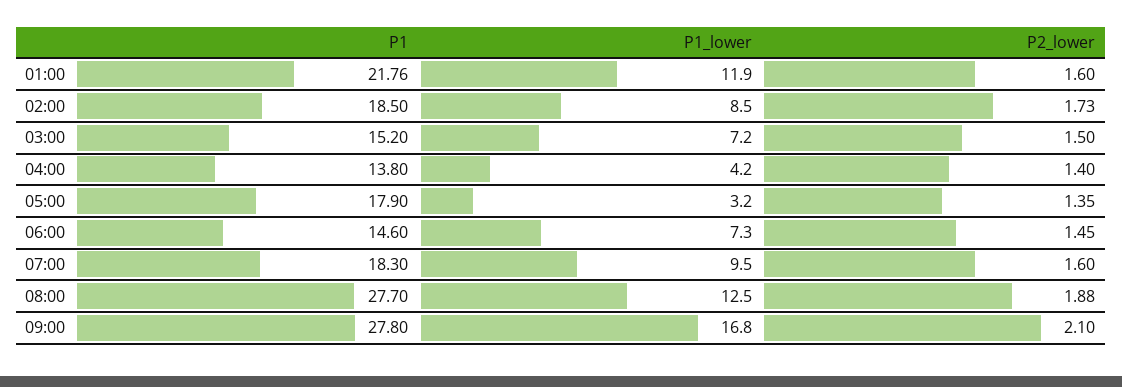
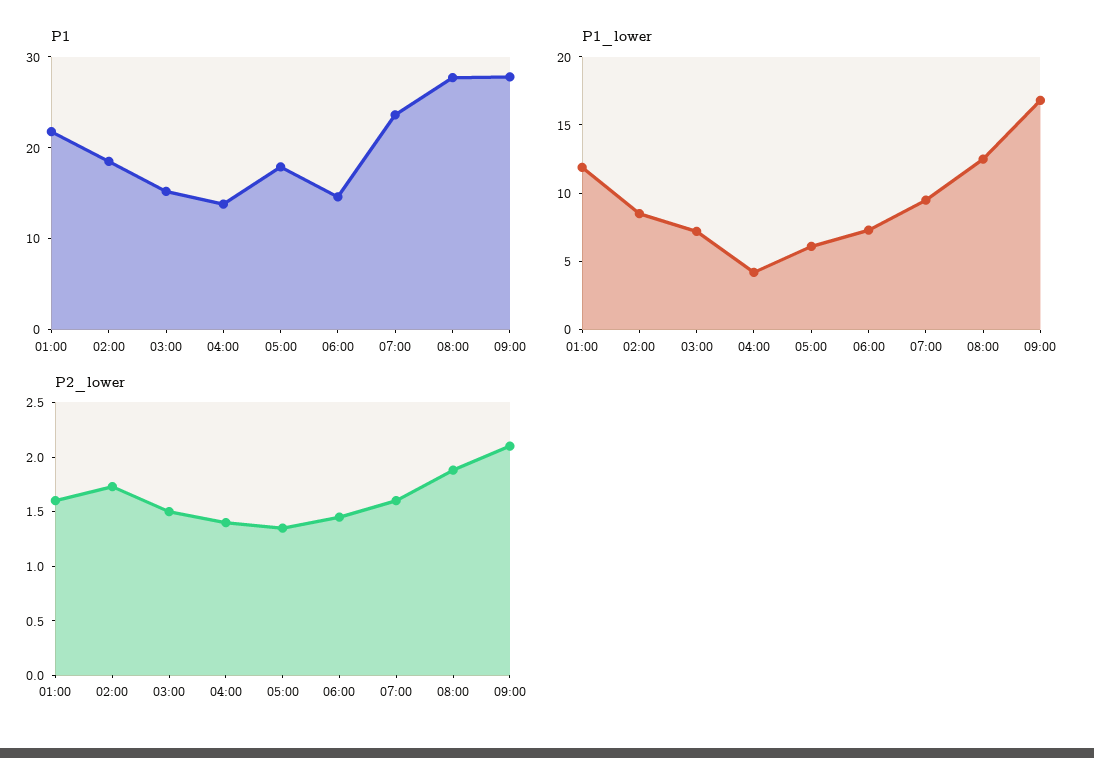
P1_lower, 05:00: 3.2 -> 6
P1, 07:00: 18.3 -> 24

